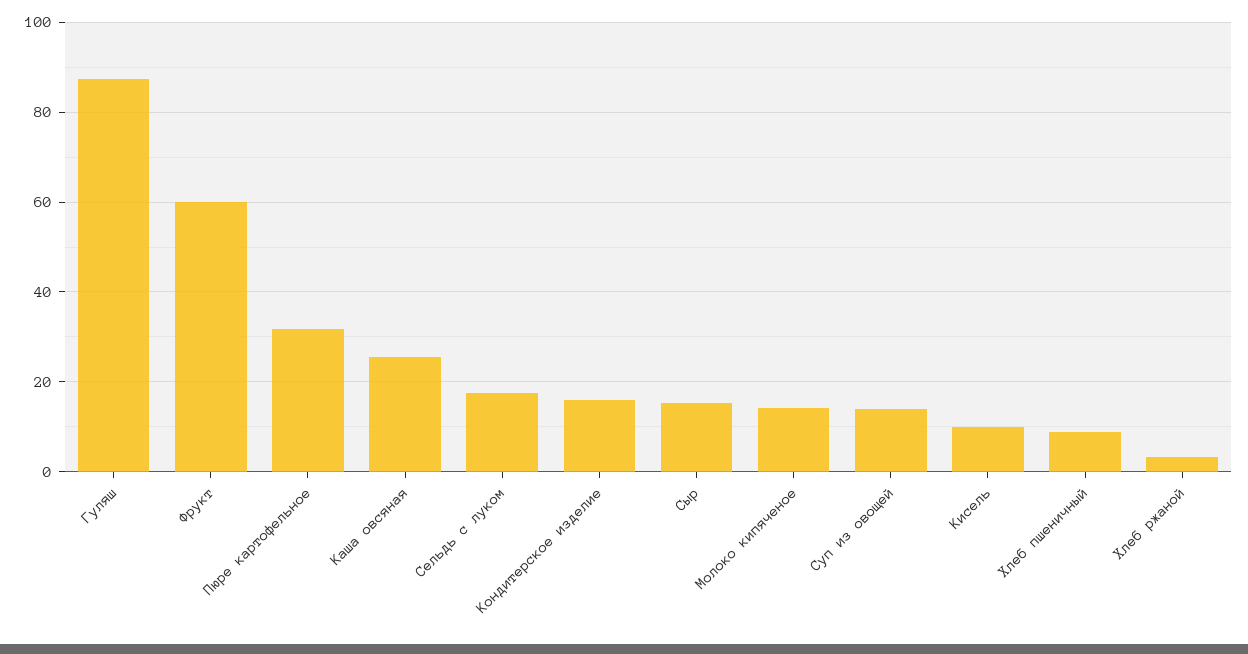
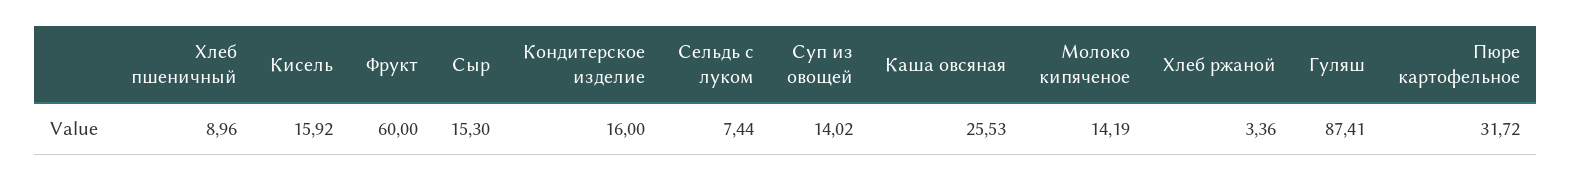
Сельдь с луком: 18 -> 7.44
Кисель: 10 -> 15.92

